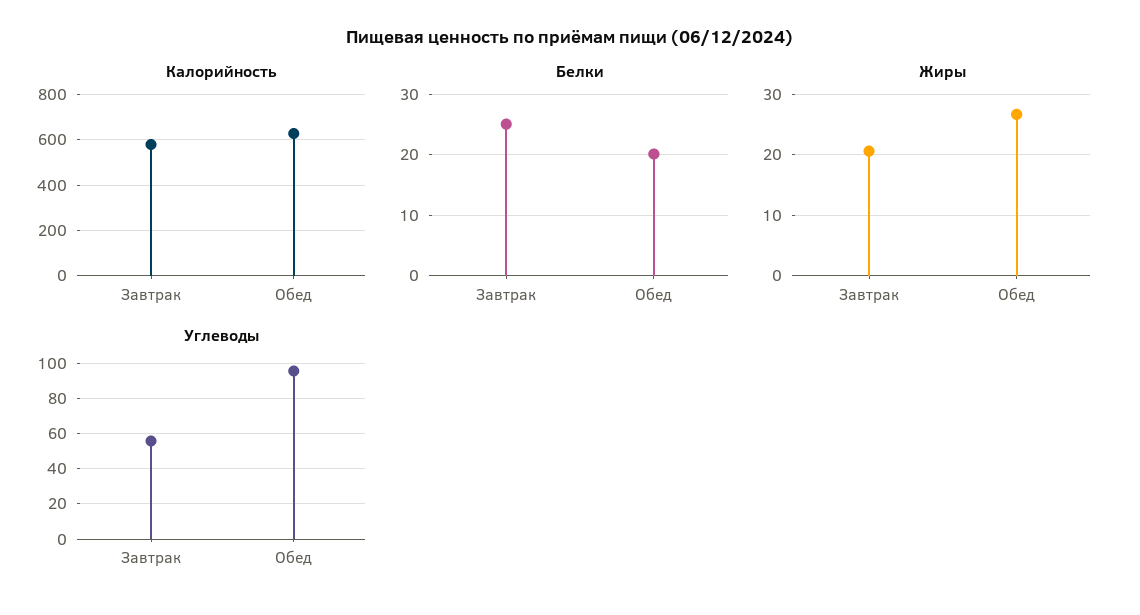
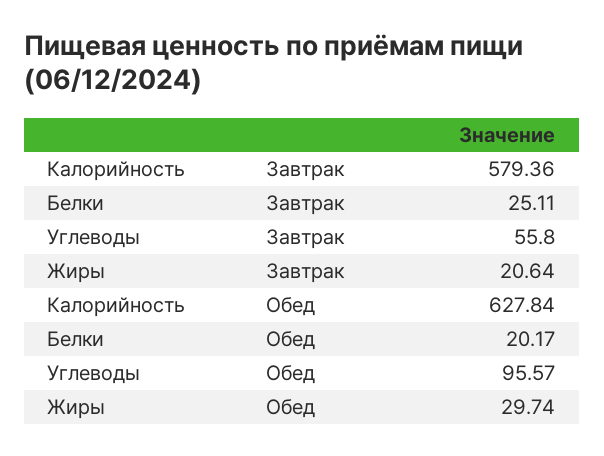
Жиры, Обед: 27 -> 29.74

